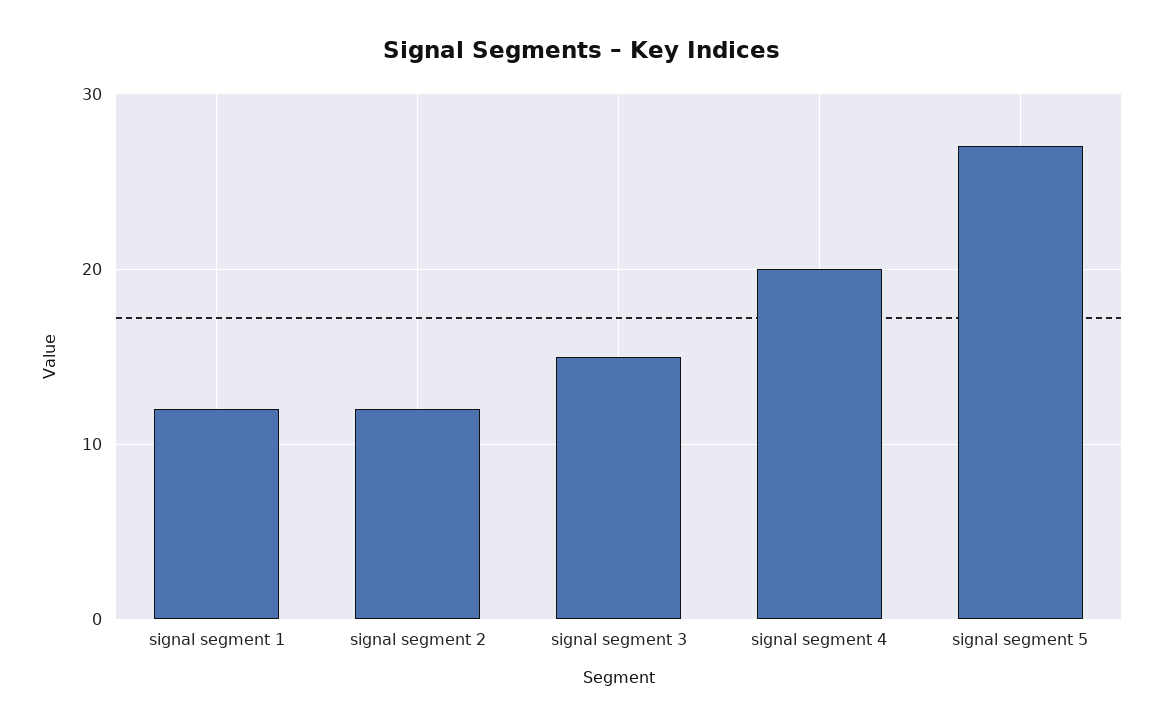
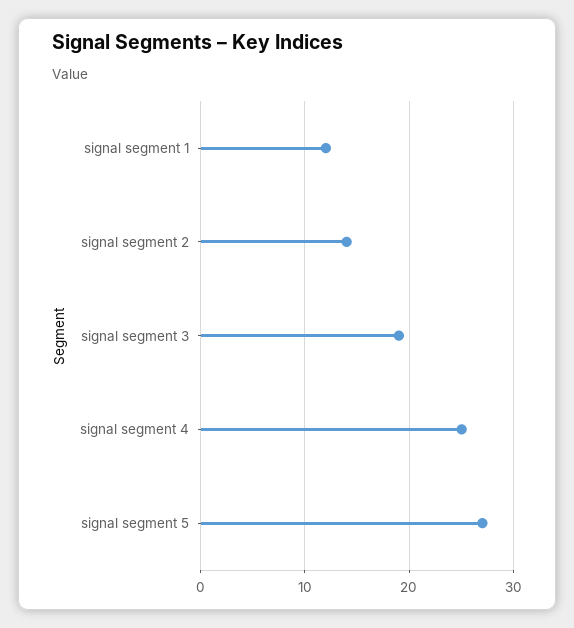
signal segment 2: 12 -> 14
signal segment 3: 15 -> 19
signal segment 4: 20 -> 25

